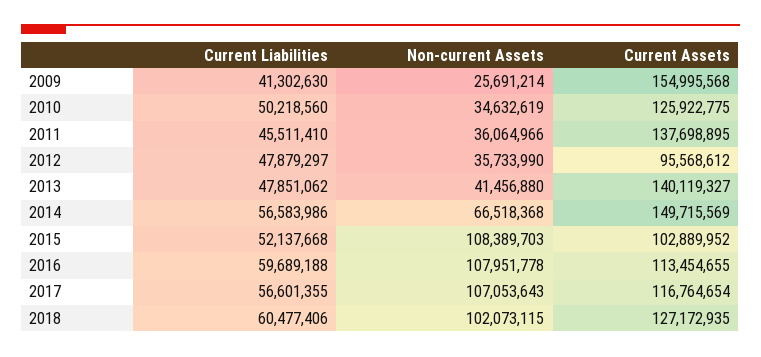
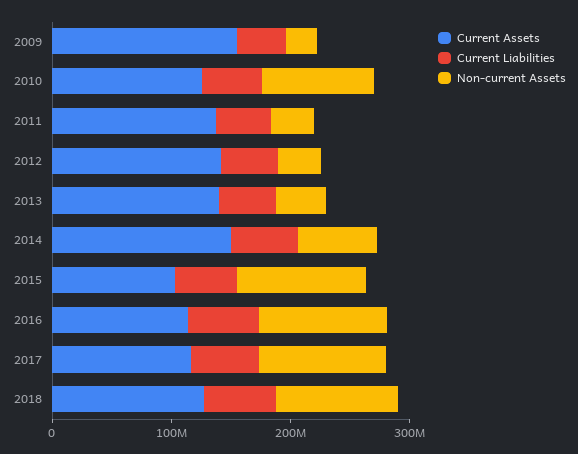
Non-current Assets, 2010: 34632619 -> 100000000
Current Assets, 2012: 95568612 -> 140000000

